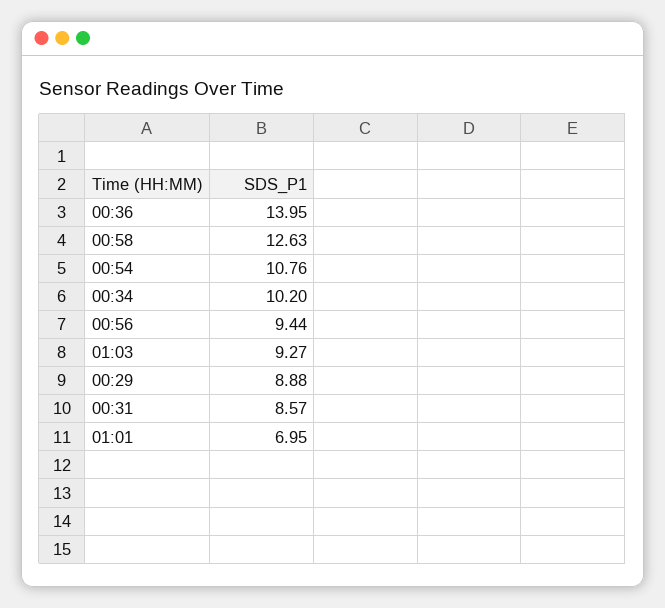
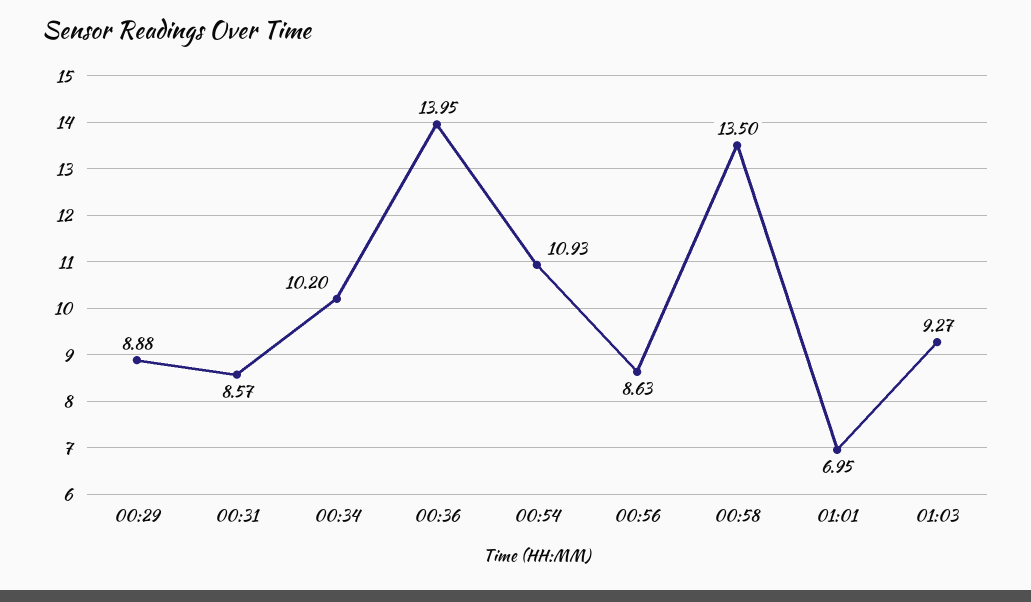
00:58: 12.63 -> 13.5
00:54: 10.76 -> 10.93
00:56: 9.44 -> 8.63

